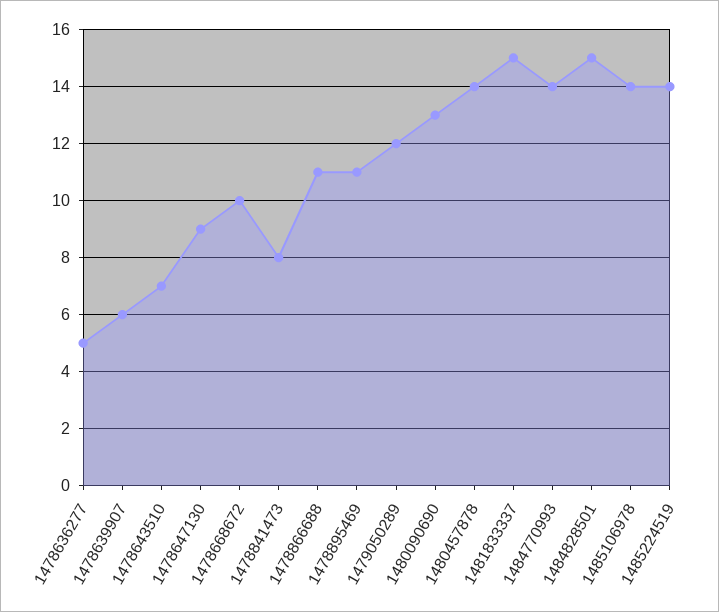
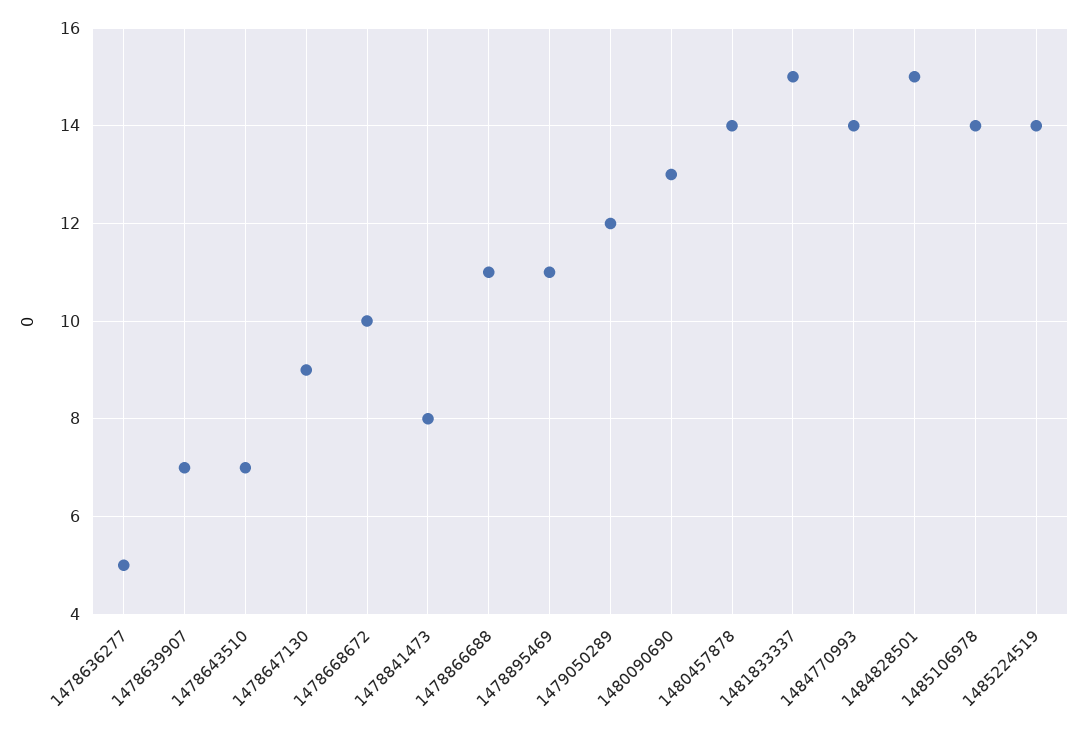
1478639907: 6 -> 7

